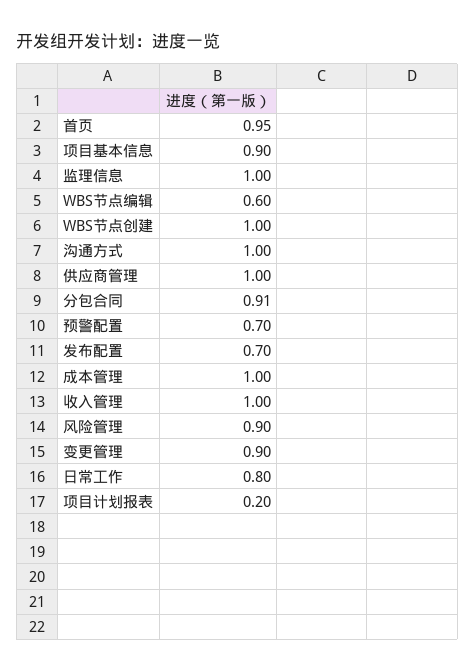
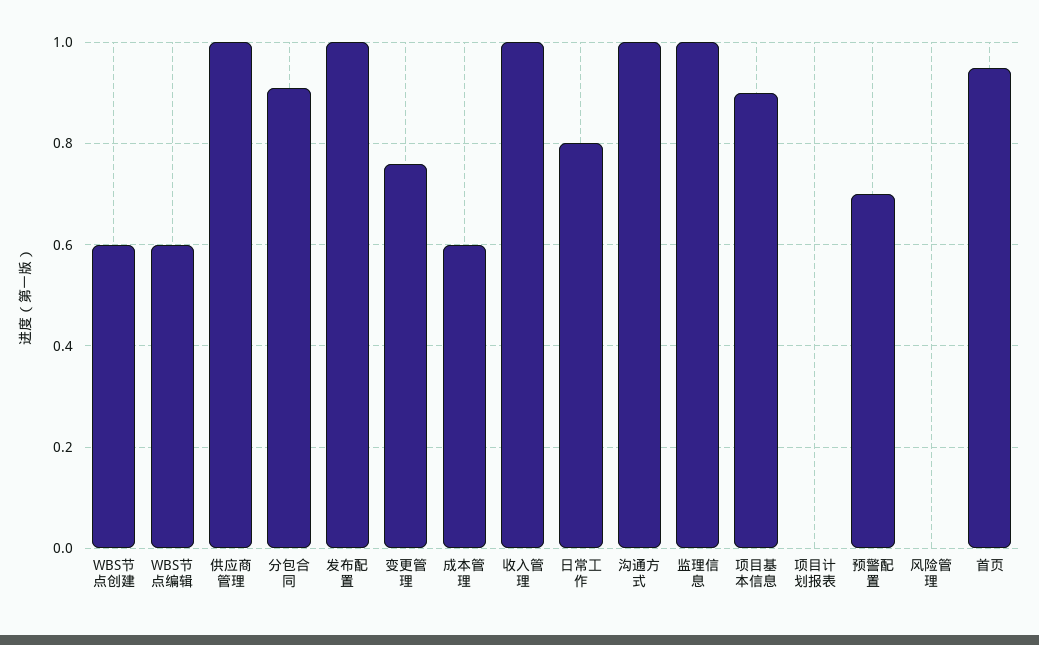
WBS节点创建: 1 -> 0.6
发布配置: 0.7 -> 1
成本管理: 1 -> 0.6
风险管理: 0.9 -> 0
变更管理: 0.9 -> 0.75
项目计划报表: 0.2 -> 0

